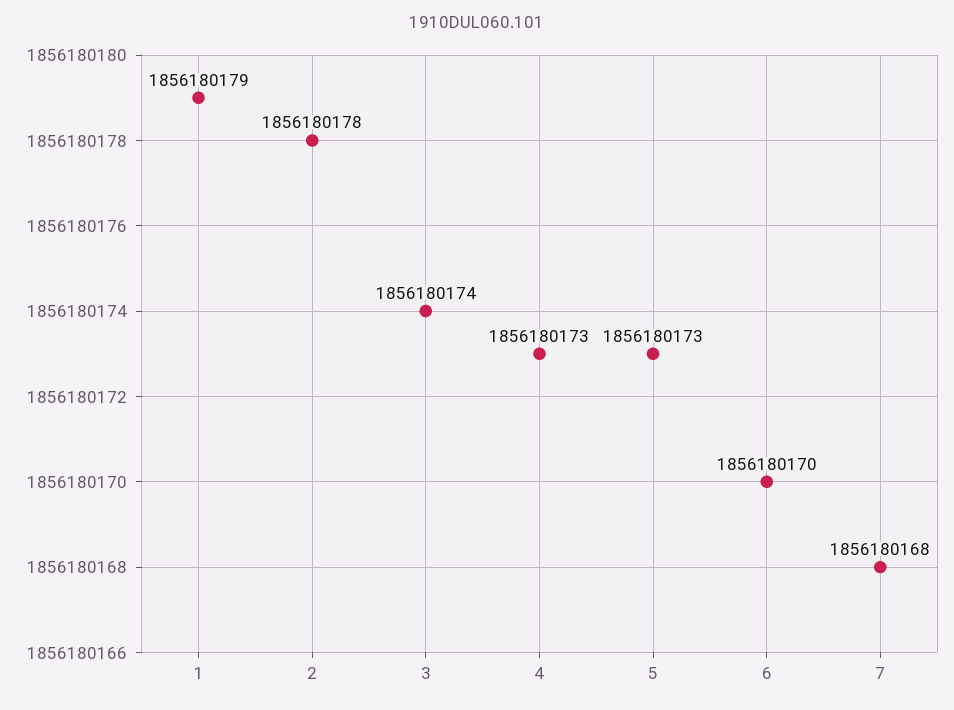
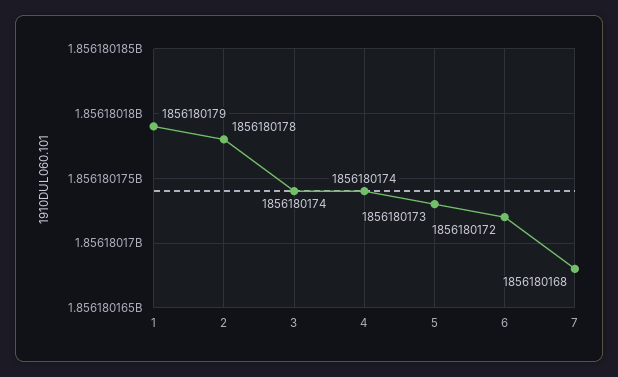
4: 1856180173 -> 1856180174
6: 1856180170 -> 1856180172

